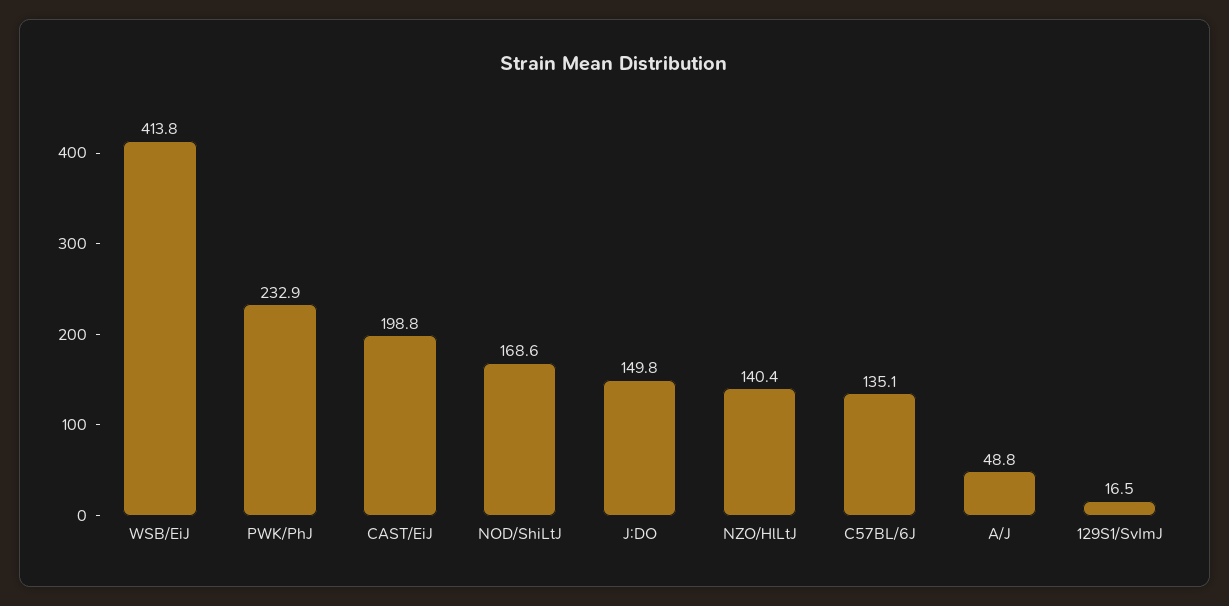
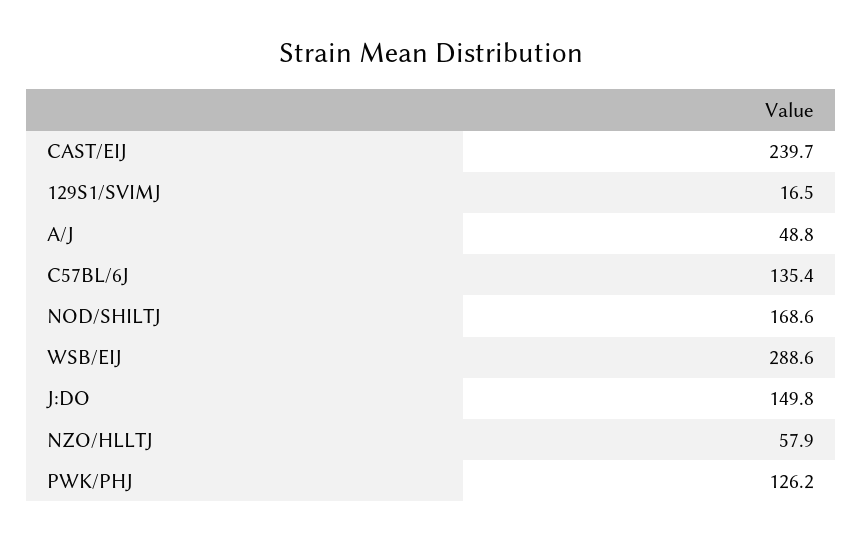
WSB/EiJ: 413.8 -> 288.6
PWK/PhJ: 232.9 -> 126.2
CAST/EiJ: 198.8 -> 239.7
NZO/HlLtJ: 140.4 -> 57.9
C57BL/6J: 135.1 -> 135.4

